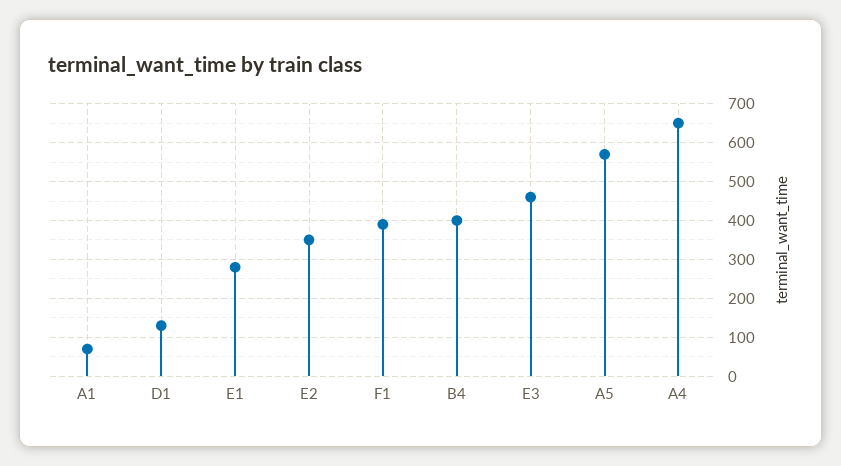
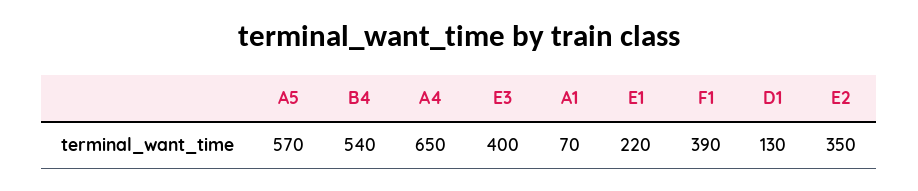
E1: 280 -> 220
B4: 400 -> 540
E3: 460 -> 400

